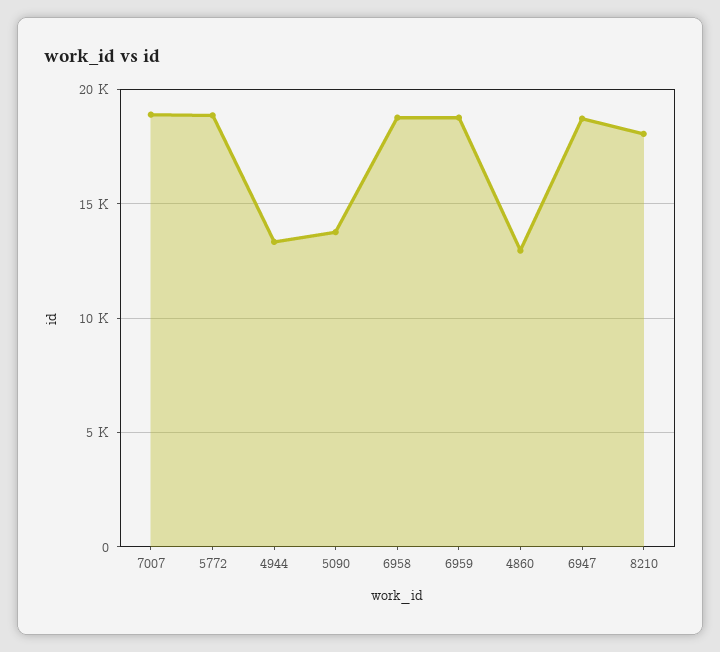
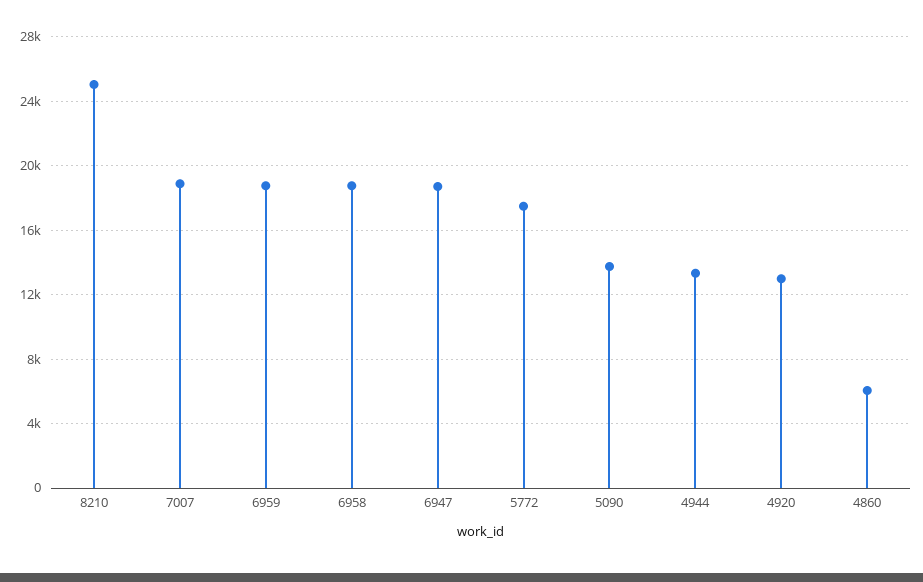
5772: 19000 -> 17500
4860: 13000 -> 6000
8210: 18000 -> 25000
4920: none -> 13000

